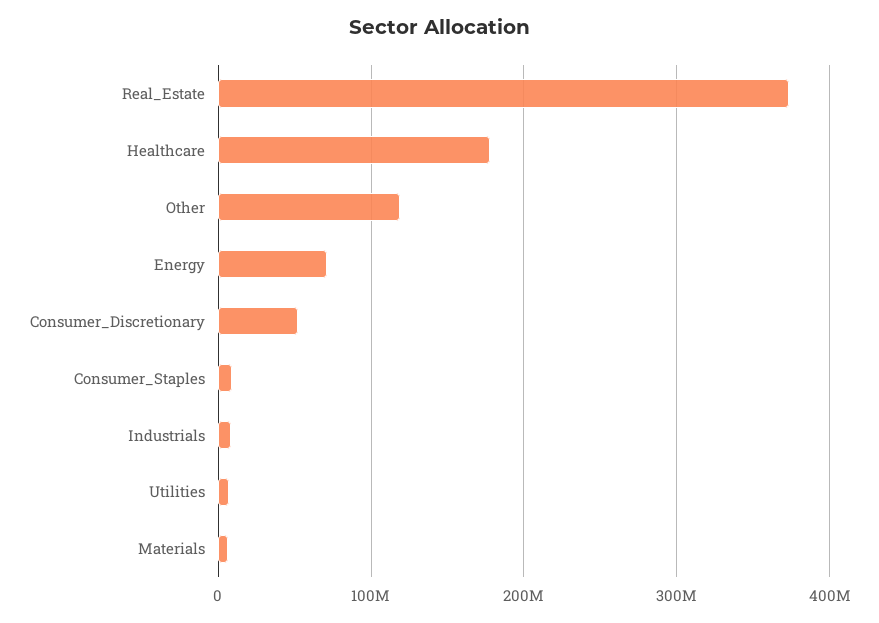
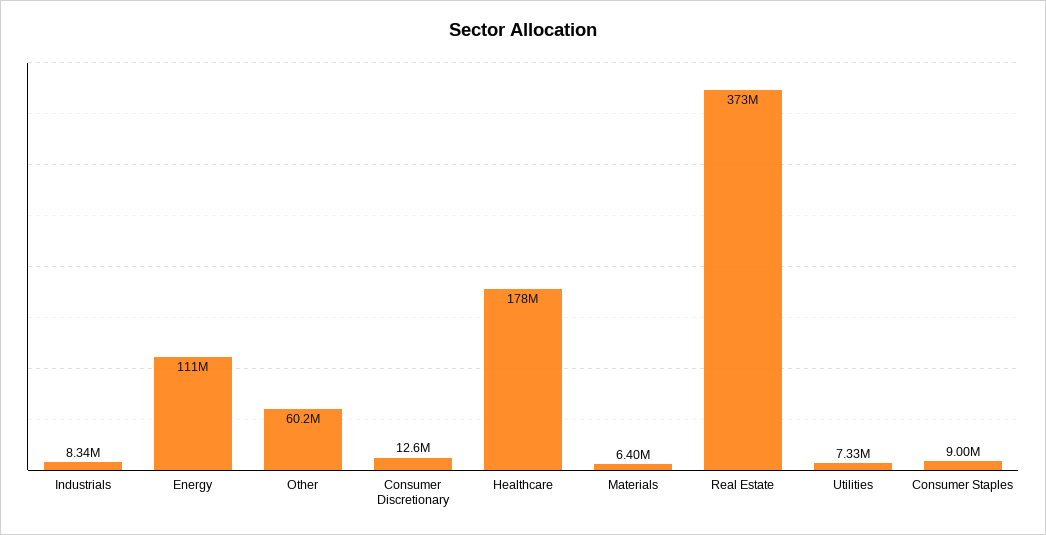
Other: 120000000 -> 60200000
Energy: 70000000 -> 111000000
Consumer_Discretionary: 50000000 -> 12600000

